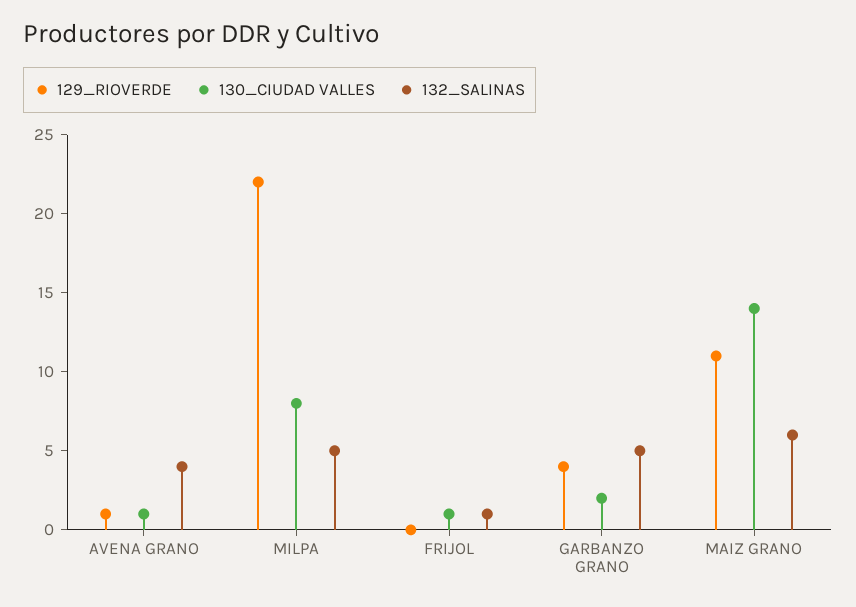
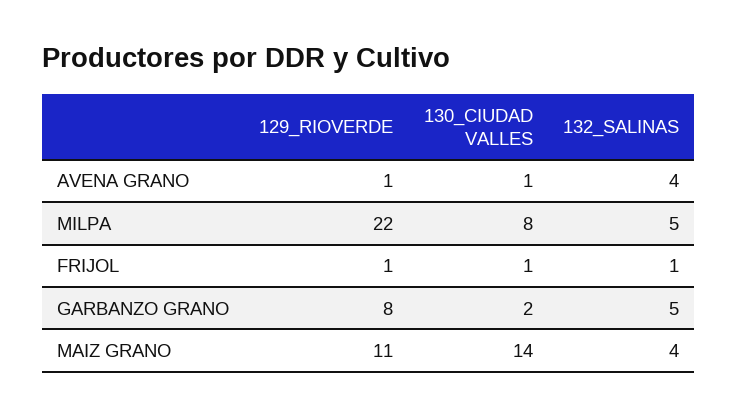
129_RIOVERDE, FRIJOL: 0 -> 1
129_RIOVERDE, GARBANZO GRANO: 4 -> 8
132_SALINAS, MAIZ GRANO: 6 -> 4

